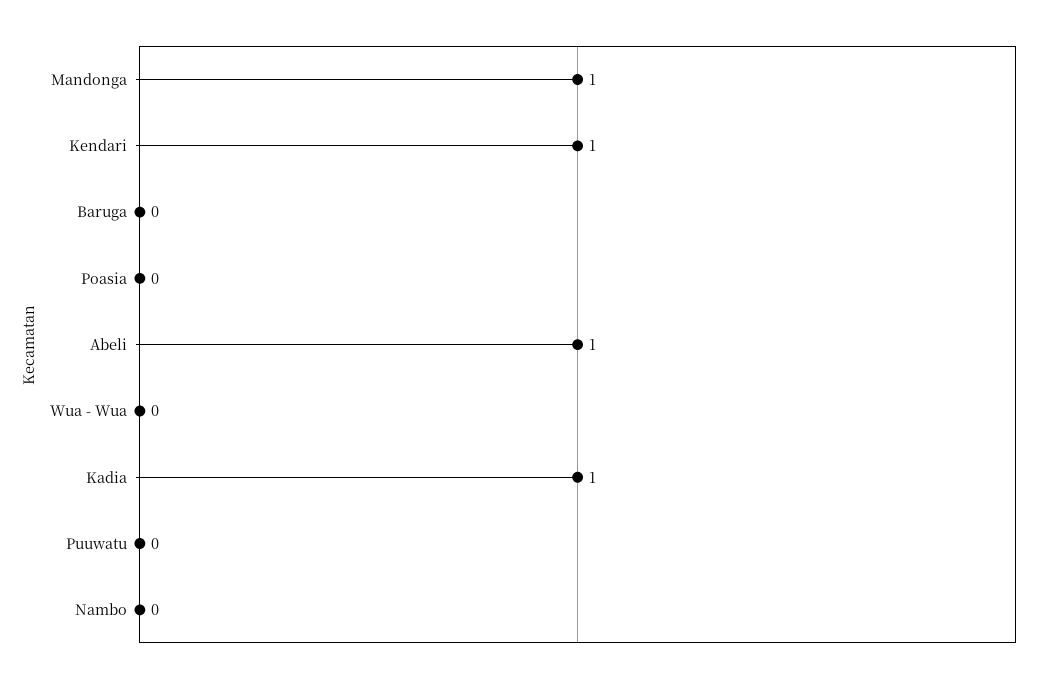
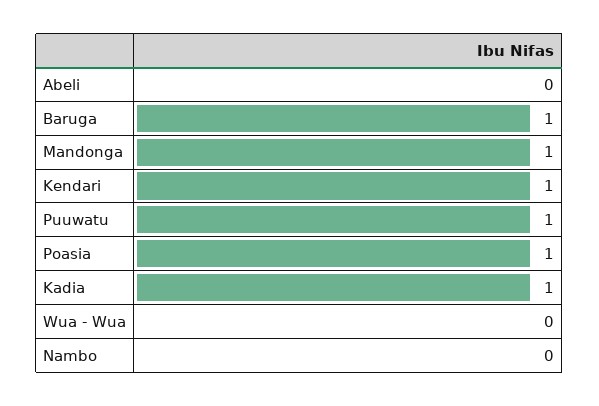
Baruga: 0 -> 1
Poasia: 0 -> 1
Abeli: 1 -> 0
Puuwatu: 0 -> 1

